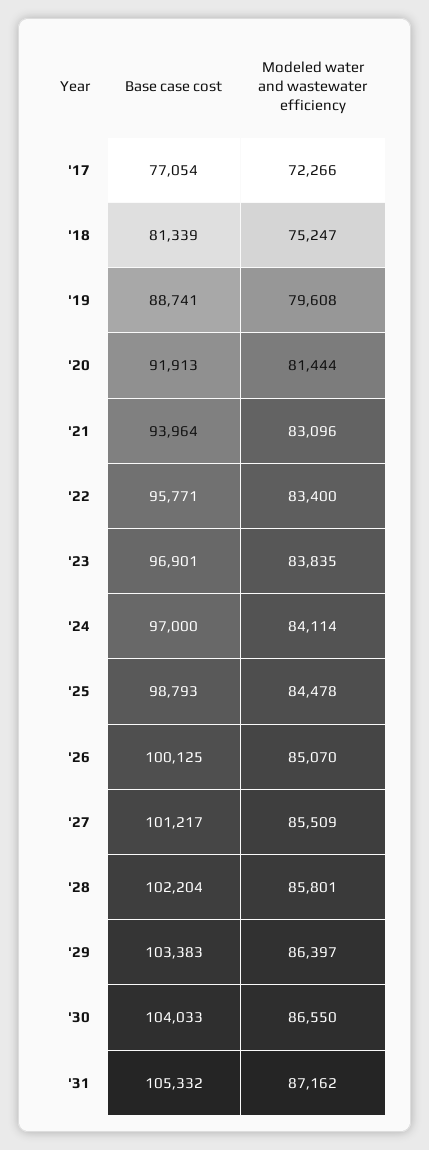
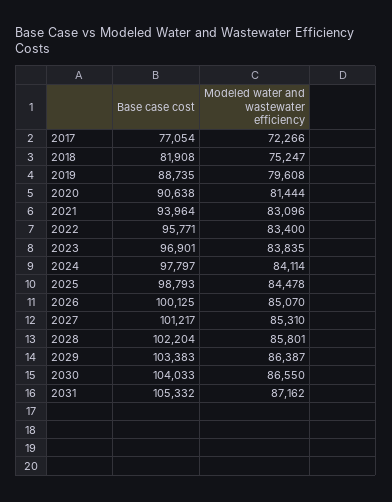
Base case cost, '18: 81339 -> 81908
Base case cost, '19: 88741 -> 88735
Base case cost, '20: 91913 -> 90638
Base case cost, '24: 97000 -> 97797
Modeled water and wastewater efficiency, '27: 85509 -> 85310
Modeled water and wastewater efficiency, '29: 86397 -> 86387

